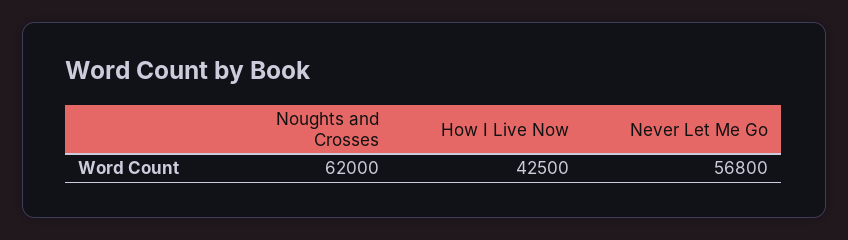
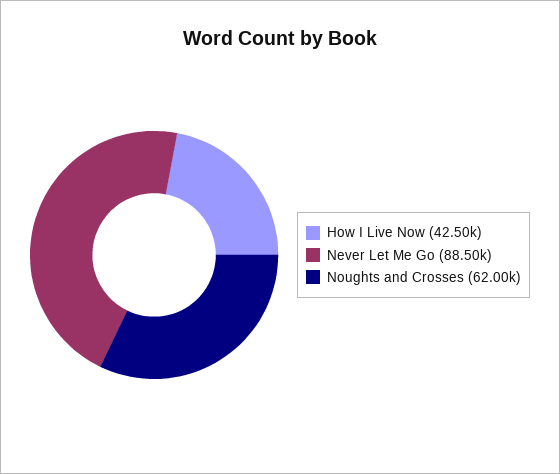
Never Let Me Go: 56800 -> 88500

